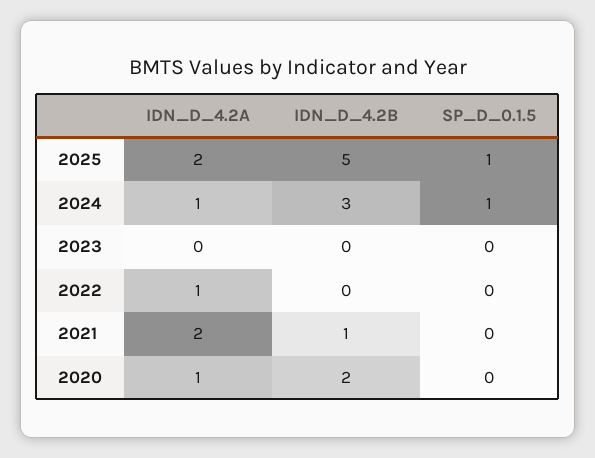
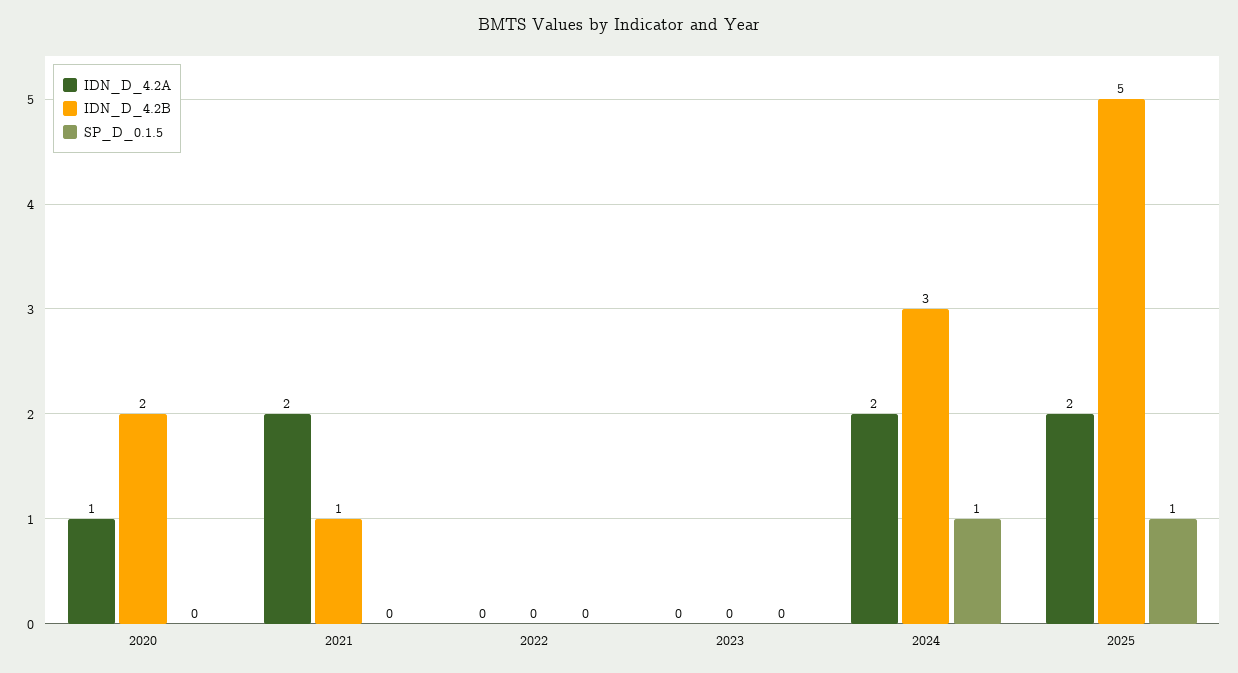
IDN_D_4.2A, 2024: 1 -> 2
IDN_D_4.2A, 2022: 1 -> 0

